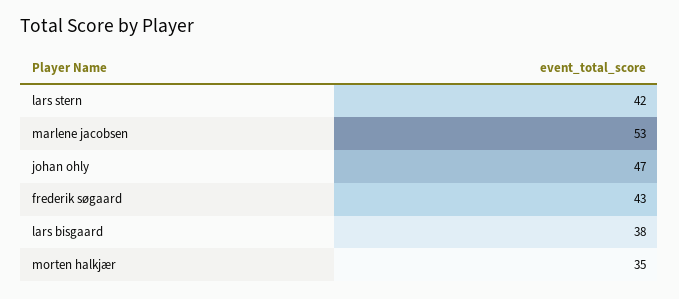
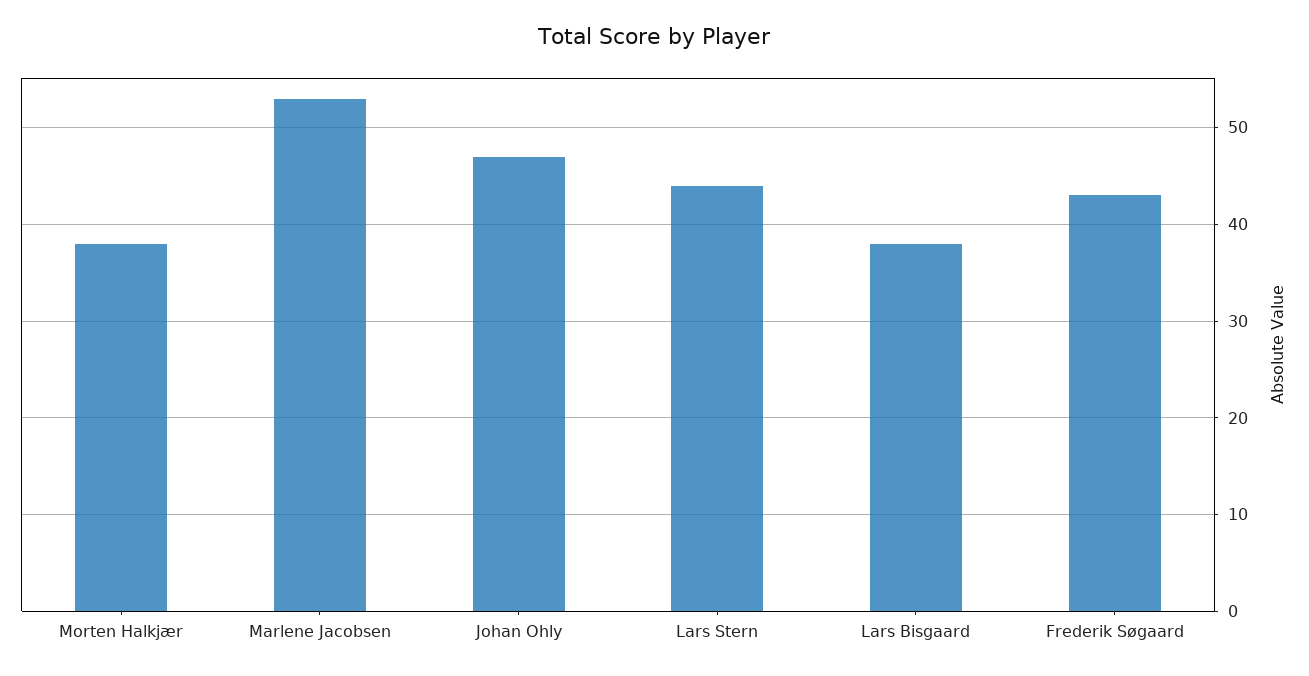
lars stern: 42 -> 44
morten halkjær: 35 -> 38

